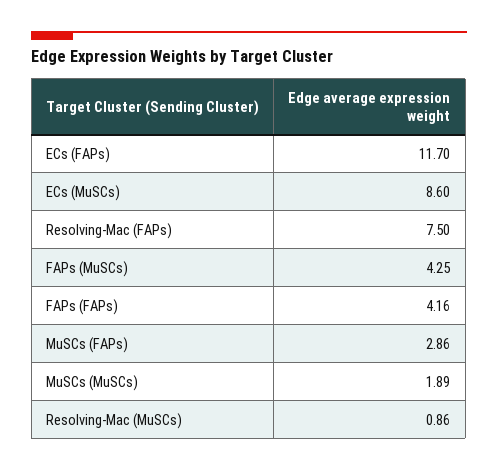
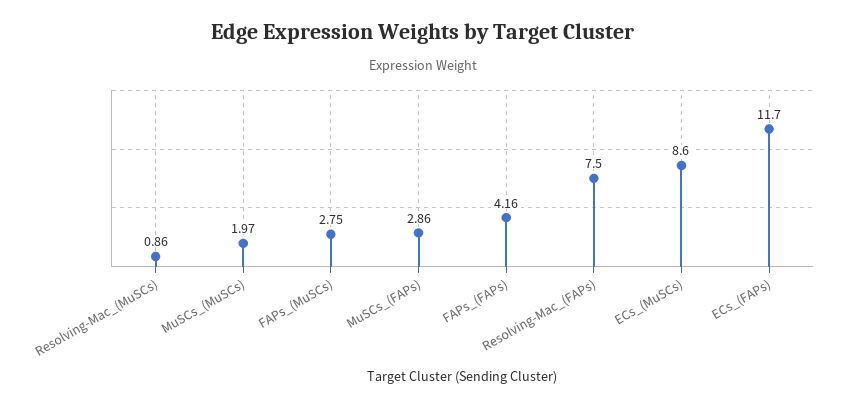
FAPs (MuSCs): 4.25 -> 2.75
MuSCs (MuSCs): 1.89 -> 1.97

